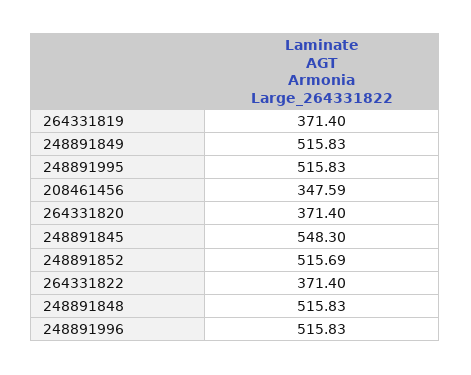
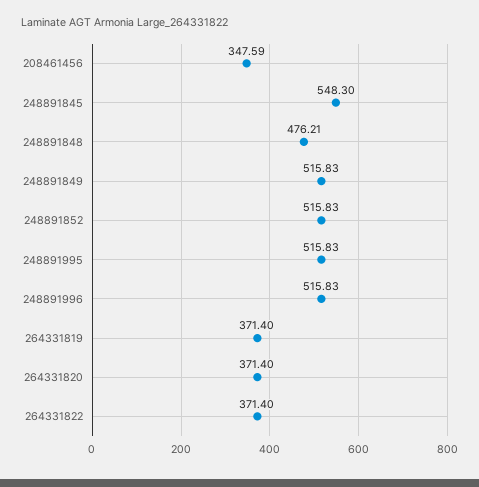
248891852: 515.69 -> 515.83
248891848: 515.83 -> 476.21

